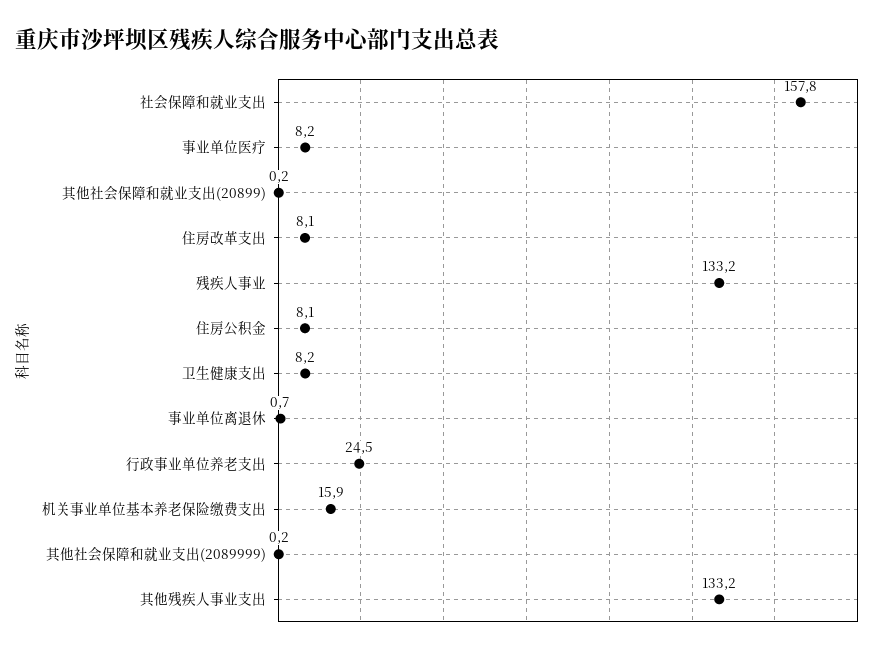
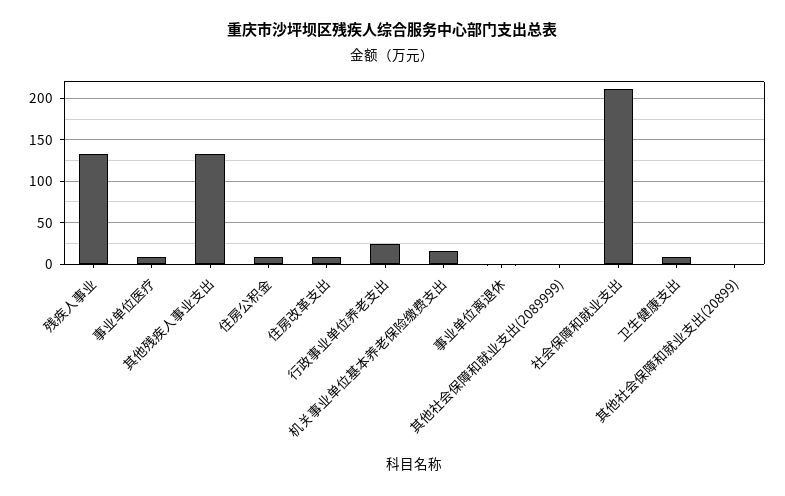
社会保障和就业支出: 157.8 -> 210

